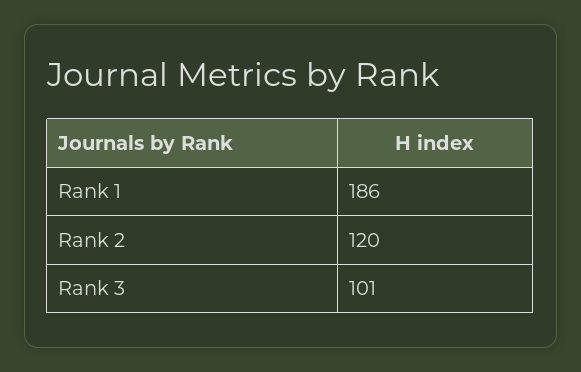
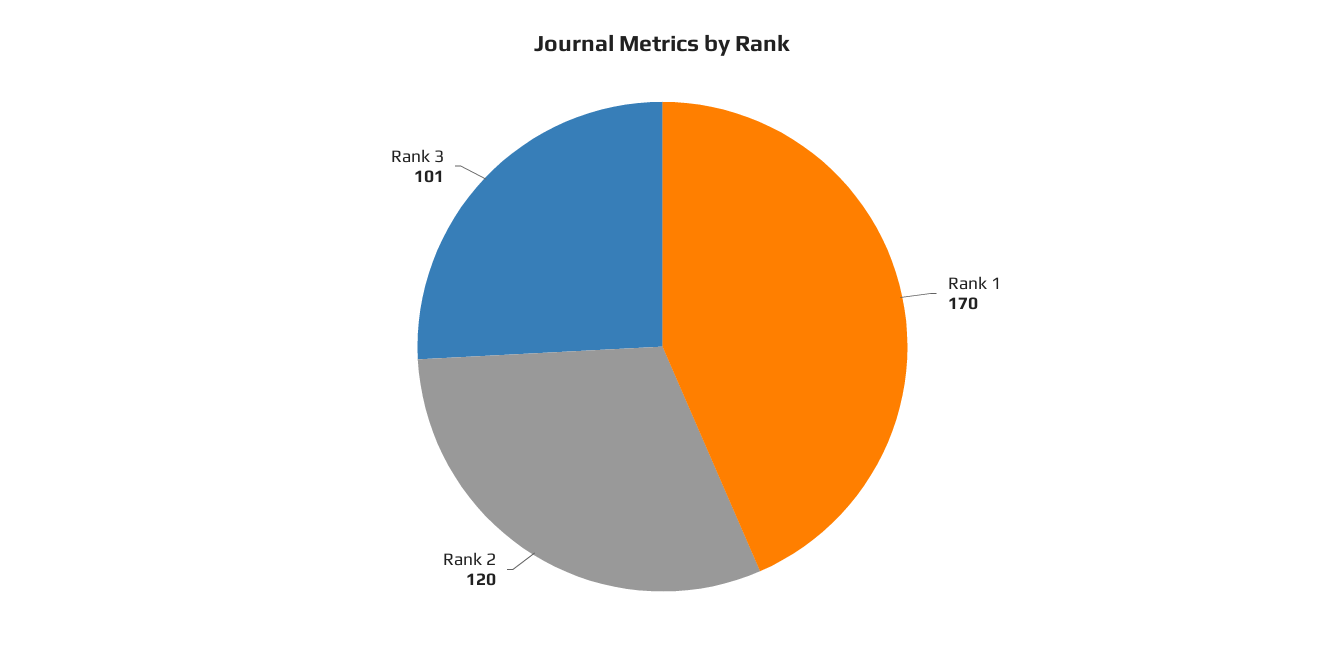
Rank 1: 186 -> 170

